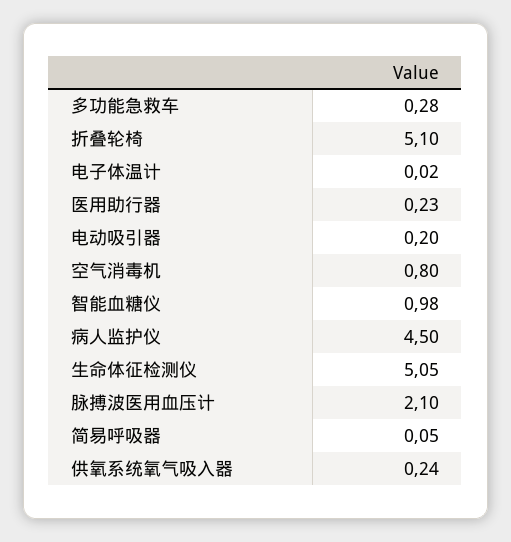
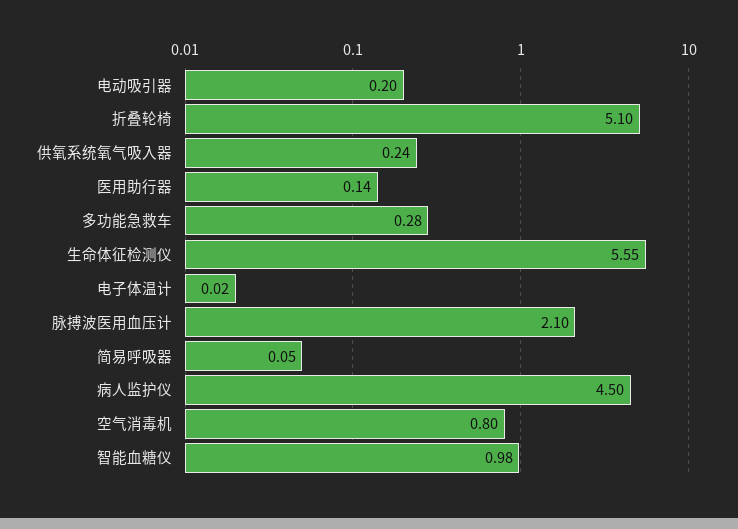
医用助行器: 0.23 -> 0.14
生命体征检测仪: 5.05 -> 5.55

